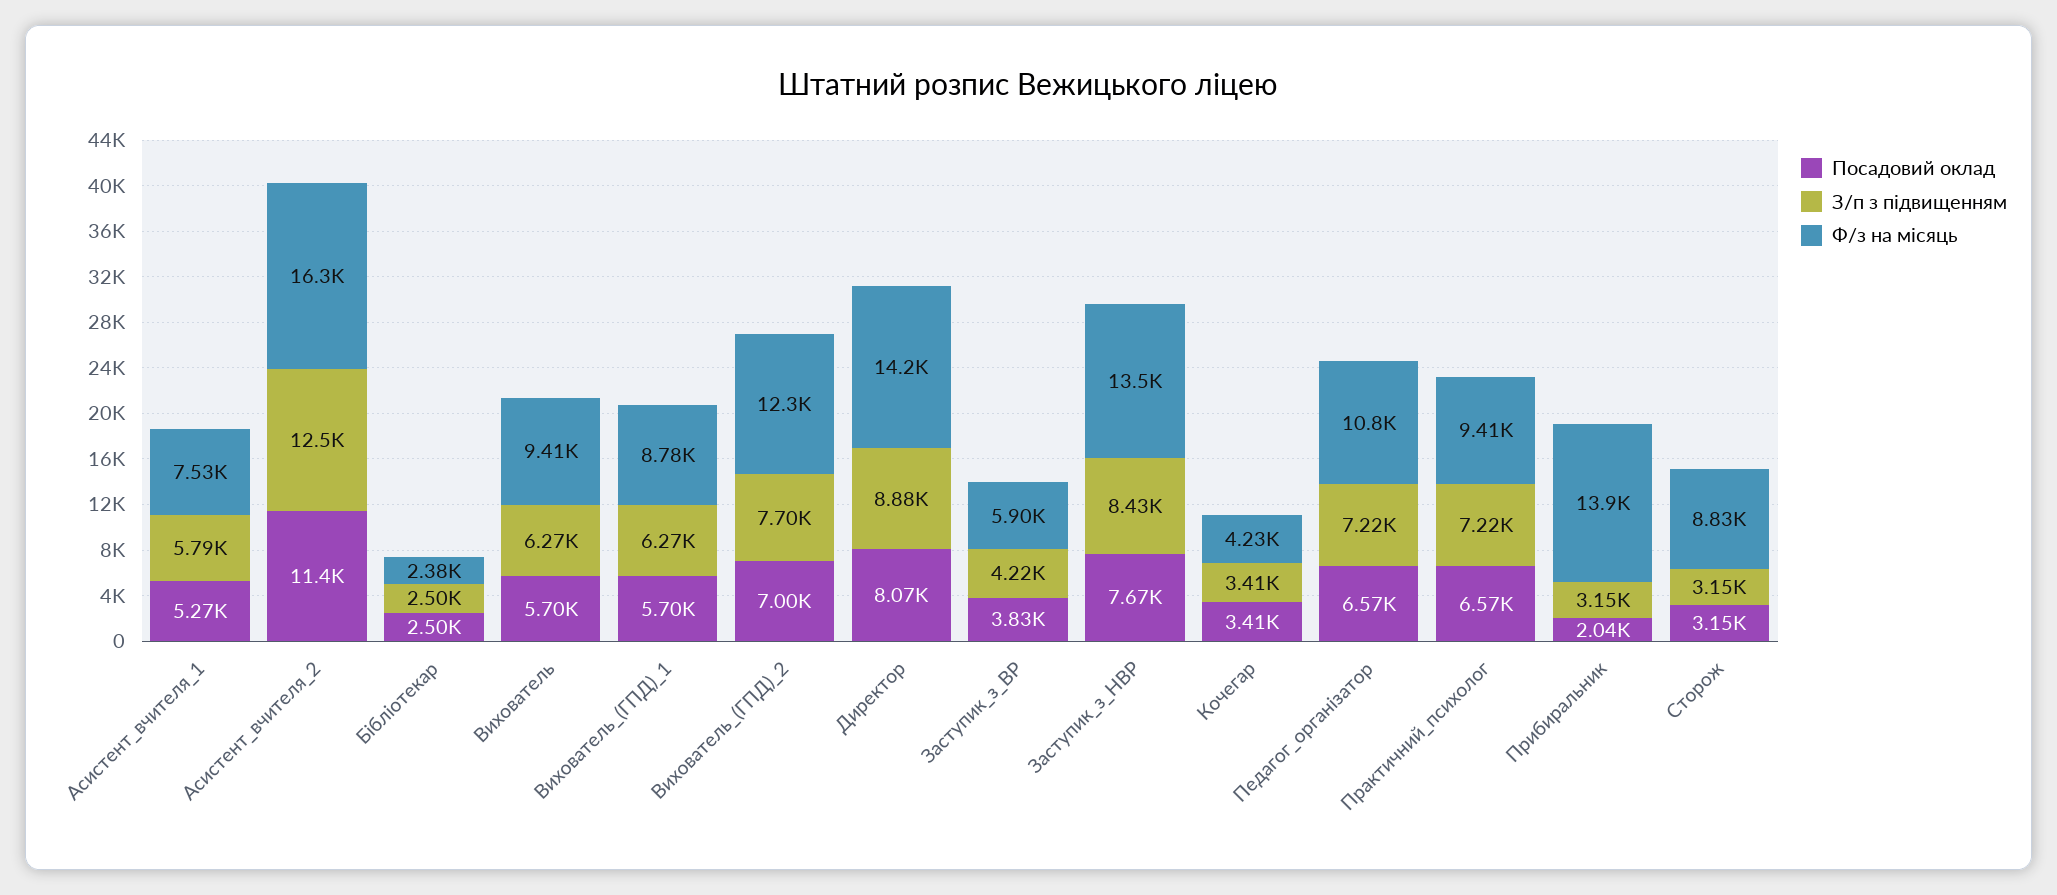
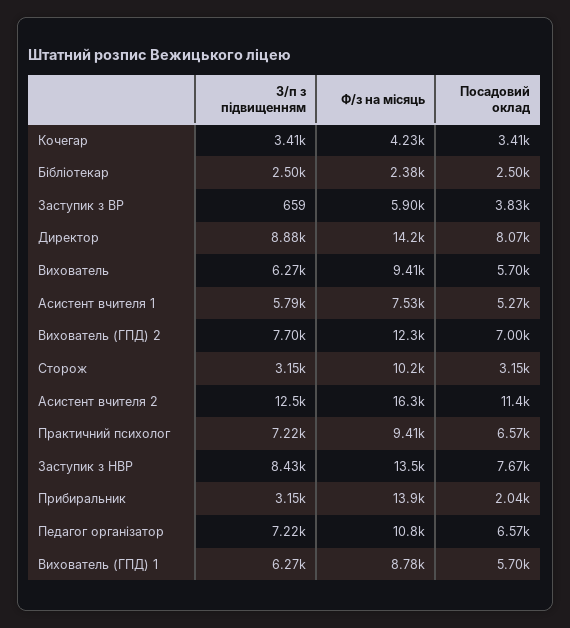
З/п з підвищенням, Заступик_з_ВР: 4220 -> 659
Ф/з на місяць, Сторож: 8830 -> 10200

